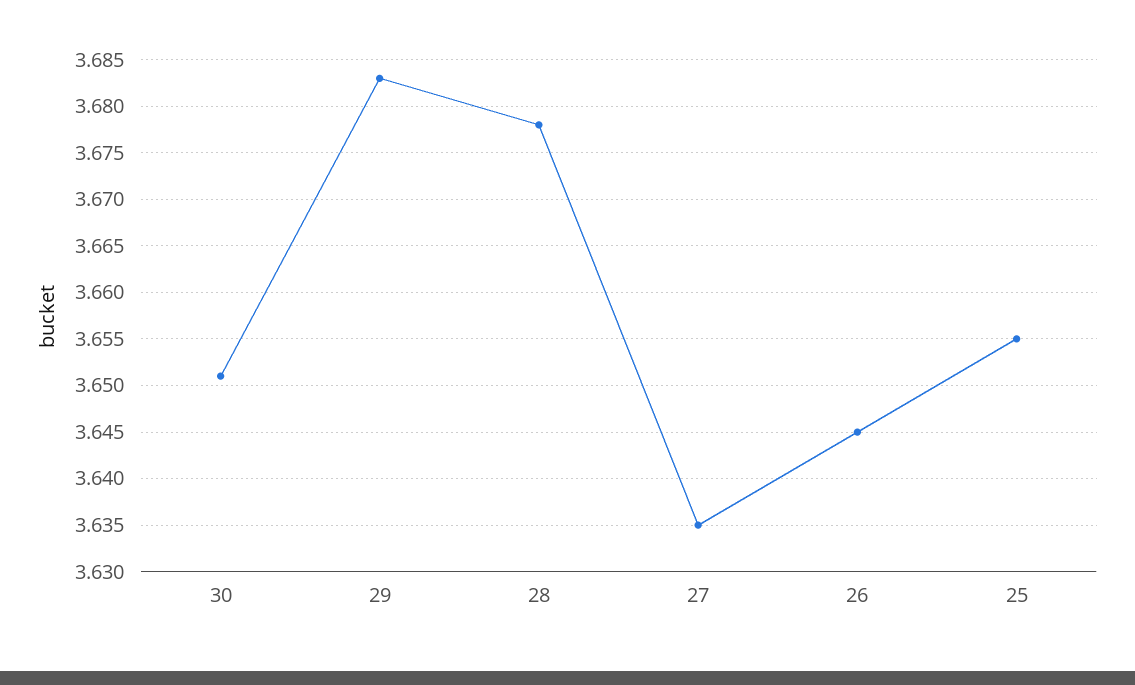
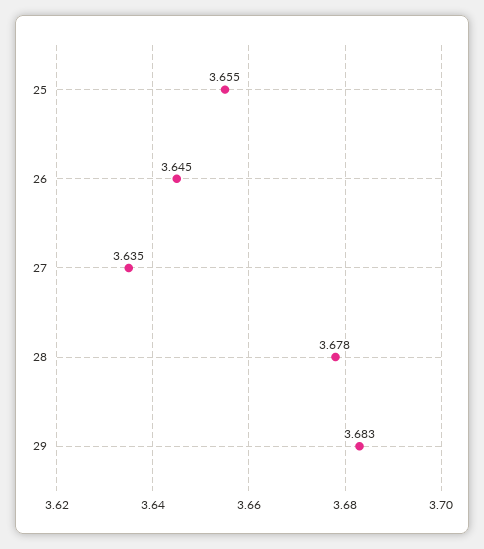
30: 3.651 -> none

